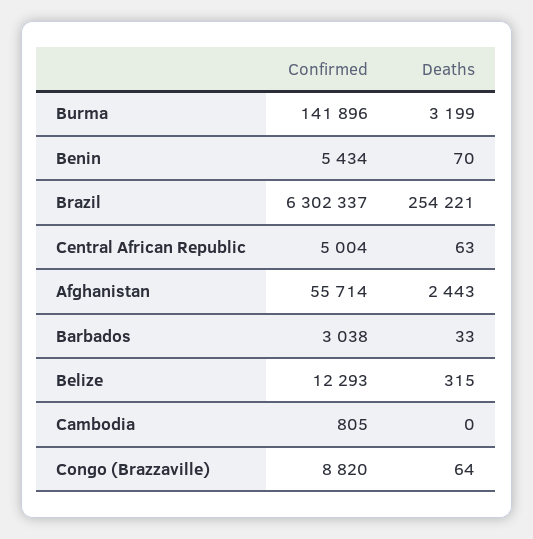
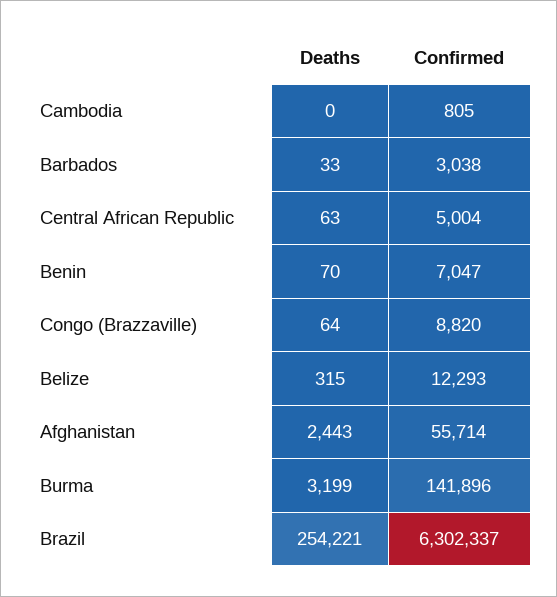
Confirmed, Benin: 5434 -> 7047

